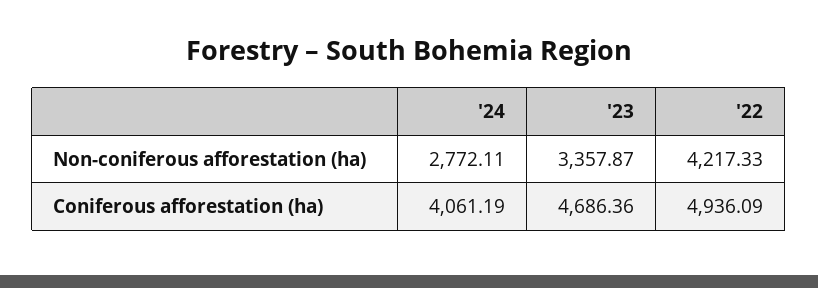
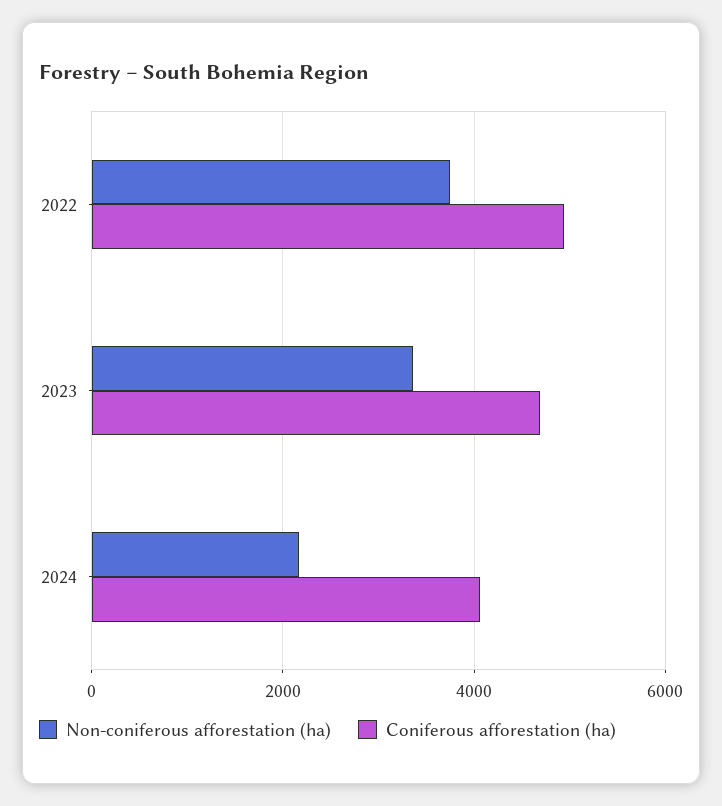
Non-coniferous afforestation (ha), '24: 2772.11 -> 2200
Non-coniferous afforestation (ha), '22: 4217.33 -> 3800

